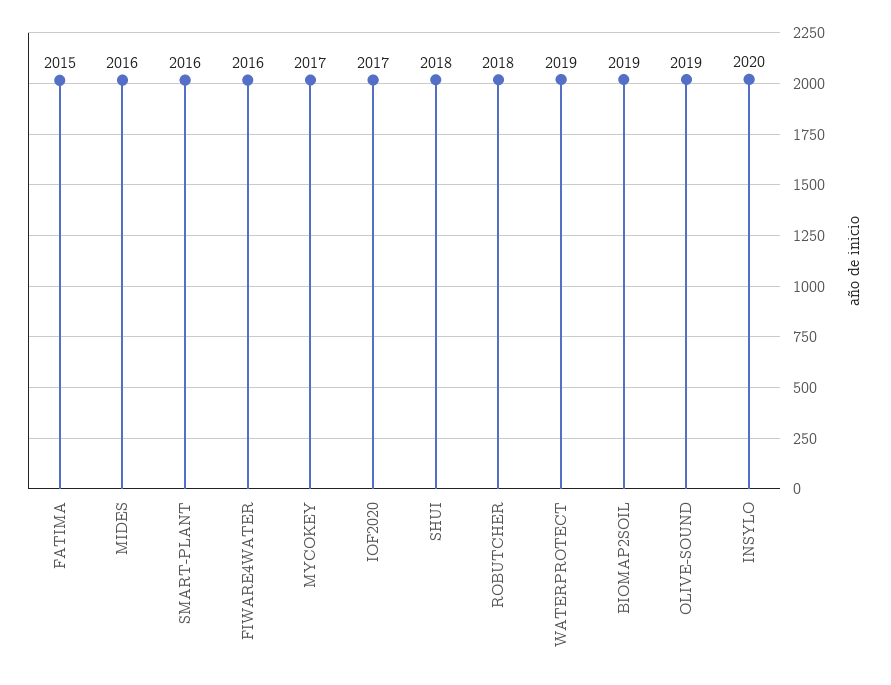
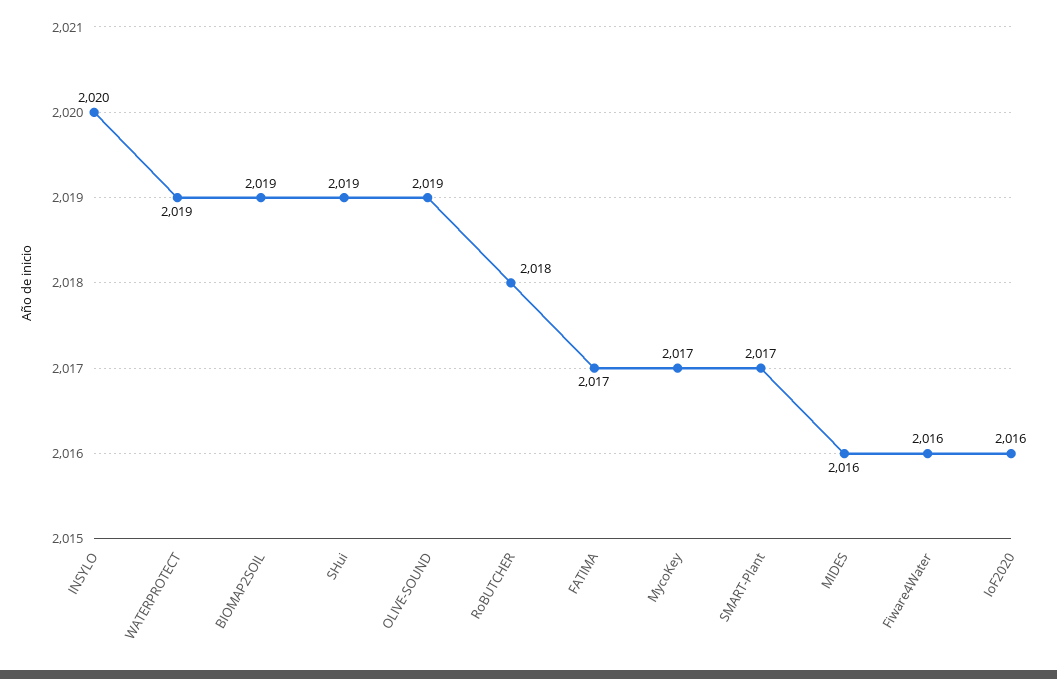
FATIMA: 2015 -> 2017
SMART-PLANT: 2016 -> 2017
IOF2020: 2017 -> 2016
SHUI: 2018 -> 2019

